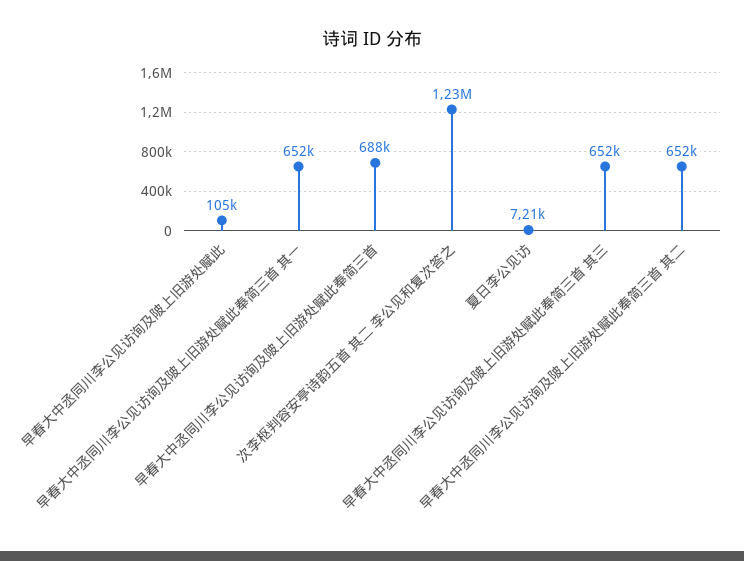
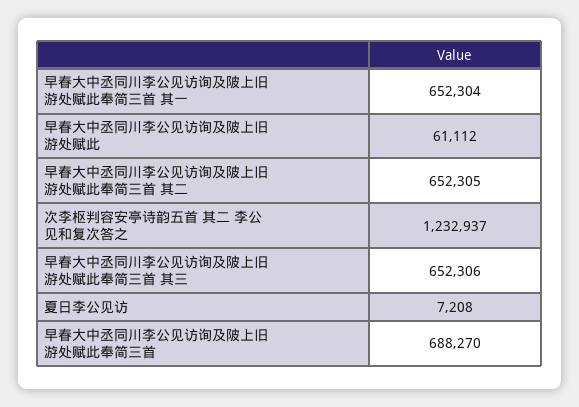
早春大中丞同川李公见访询及陂上旧游处赋此: 105000 -> 61112

